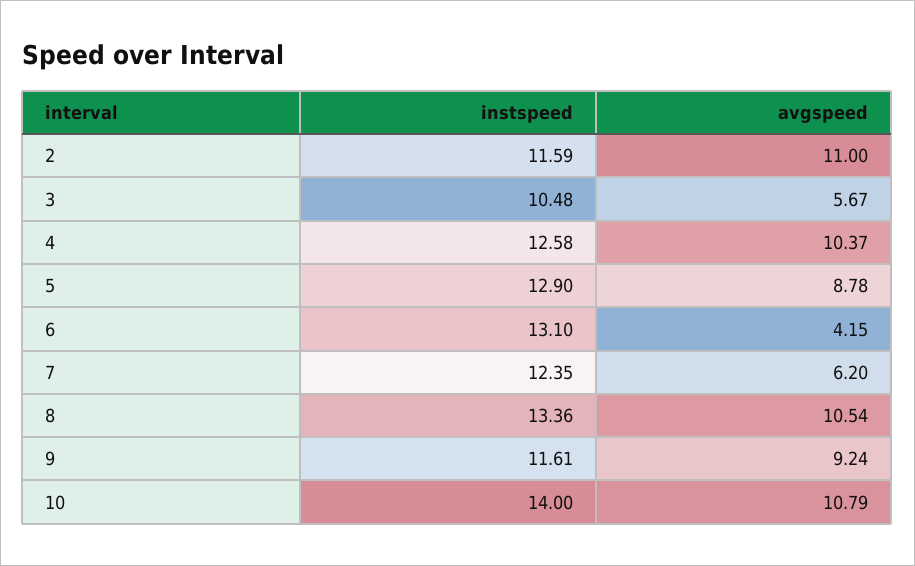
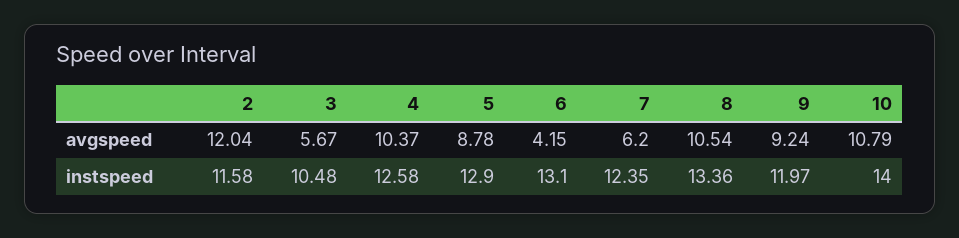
instspeed, 2: 11.59 -> 11.58
avgspeed, 2: 11 -> 12.04
instspeed, 9: 11.61 -> 11.97

